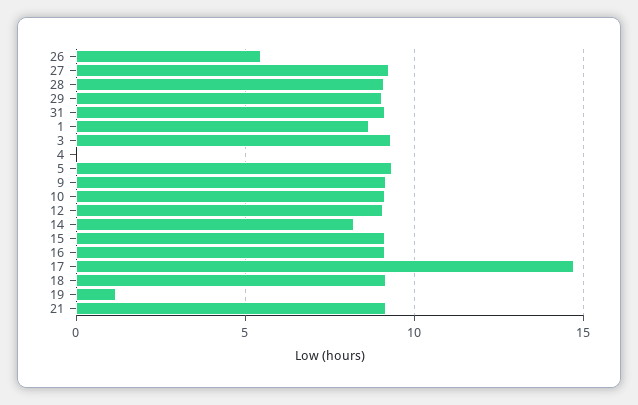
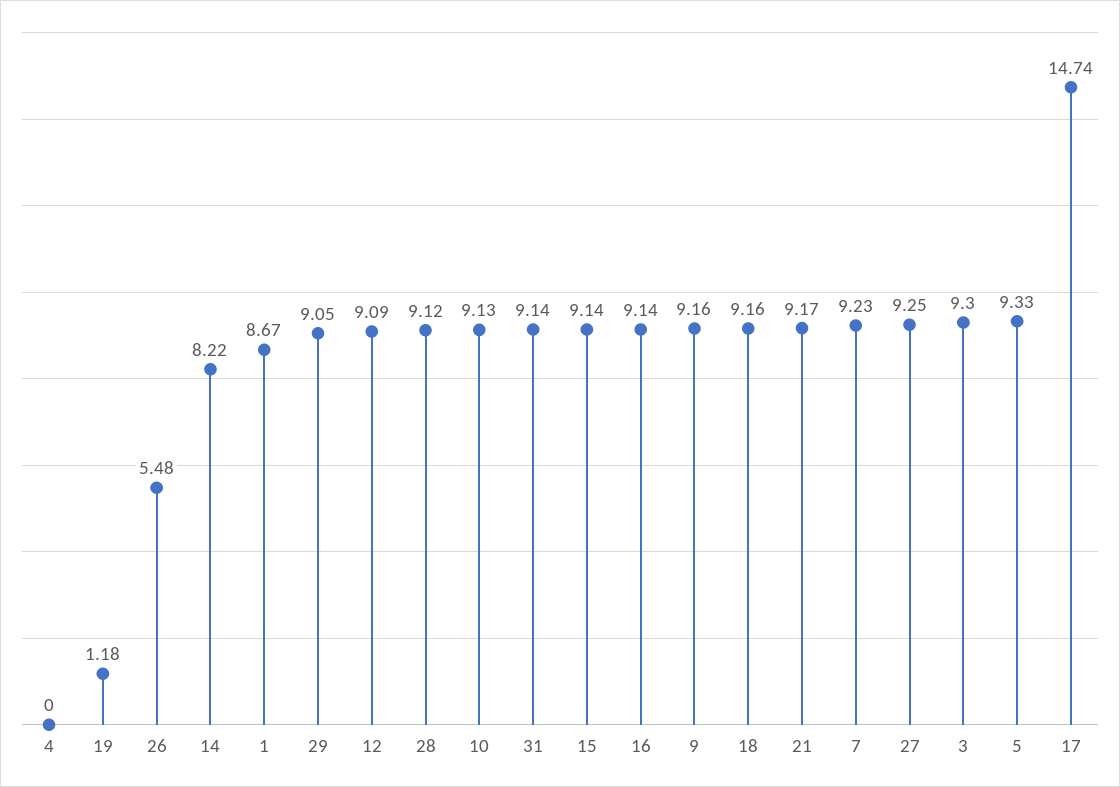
7: none -> 9.23

